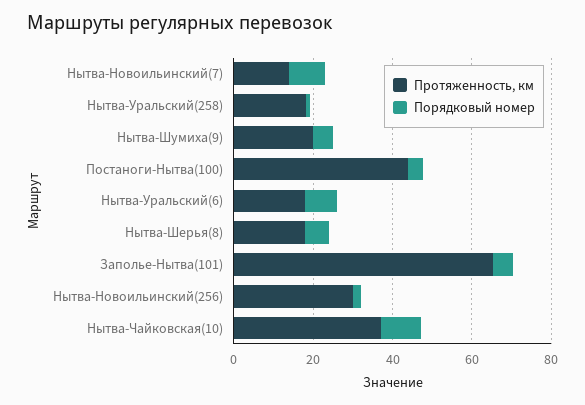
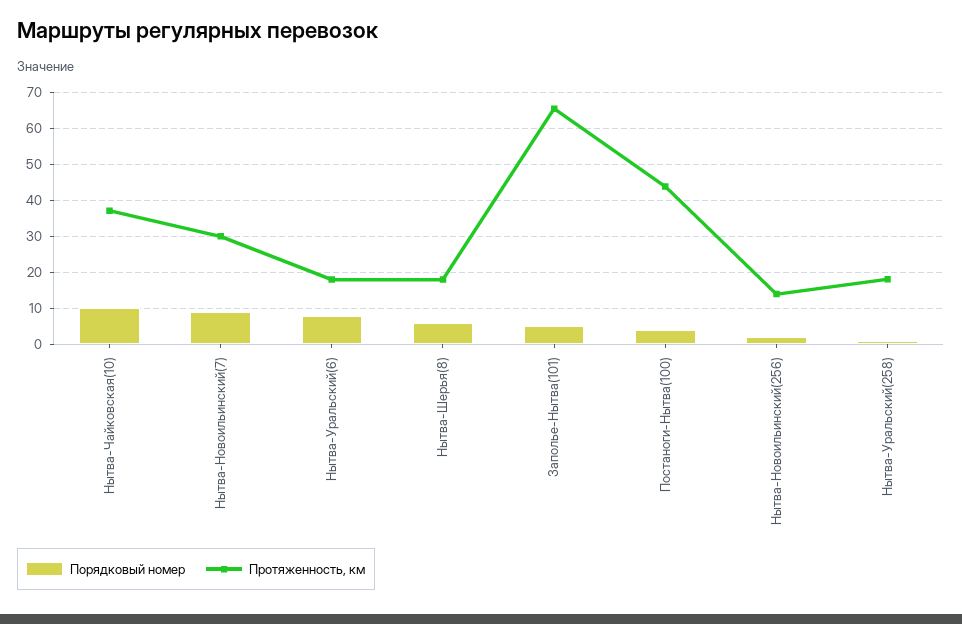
Протяженность, км, Нытва-Новоильинский(7): 15 -> 30
Протяженность, км, Нытва-Шумиха(9): 20 -> none
Порядковый номер, Нытва-Шумиха(9): 5 -> none
Протяженность, км, Нытва-Новоильинский(256): 30 -> 14

